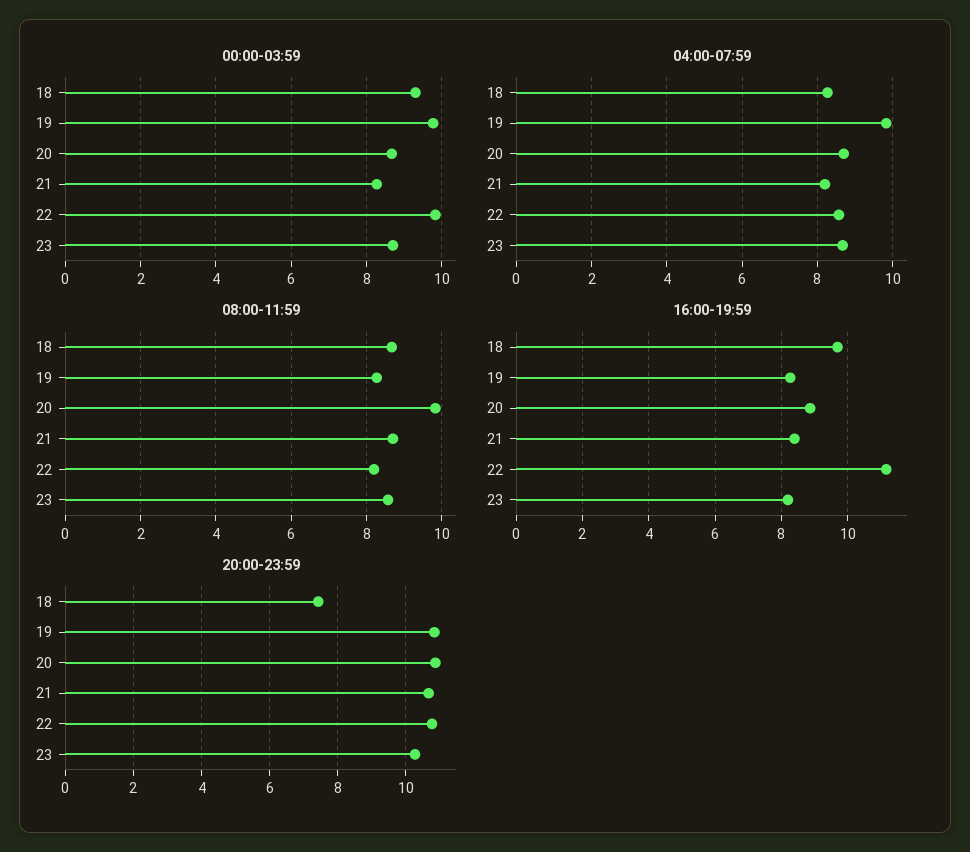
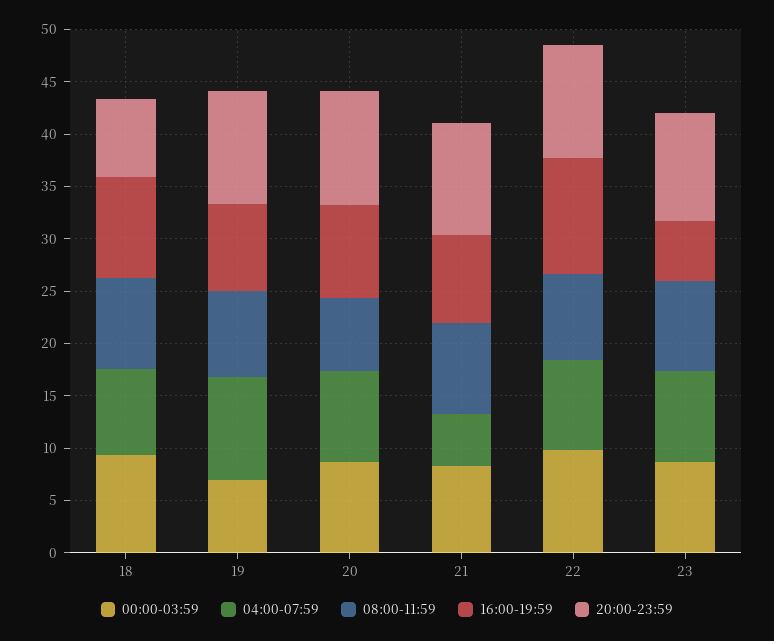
00:00-03:59, 19: 9.8 -> 7
04:00-07:59, 21: 8.2 -> 5
08:00-11:59, 20: 9.8 -> 7
16:00-19:59, 23: 8.2 -> 6

